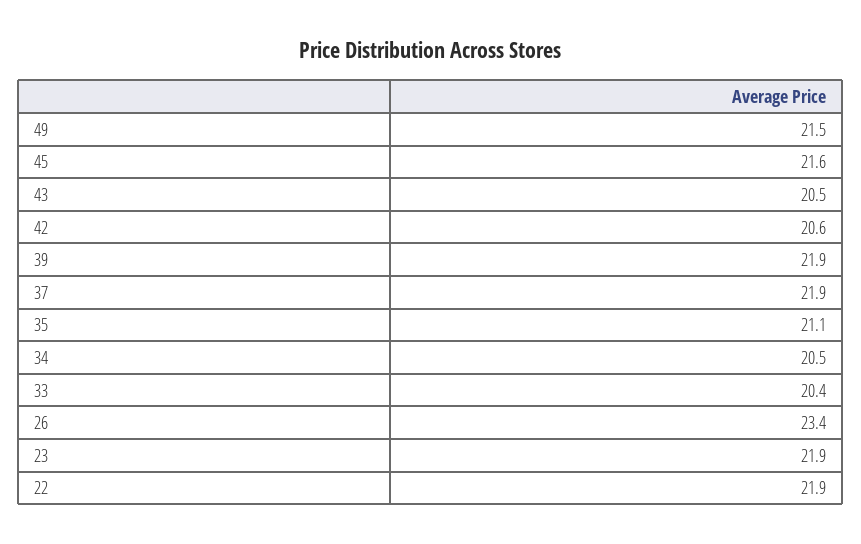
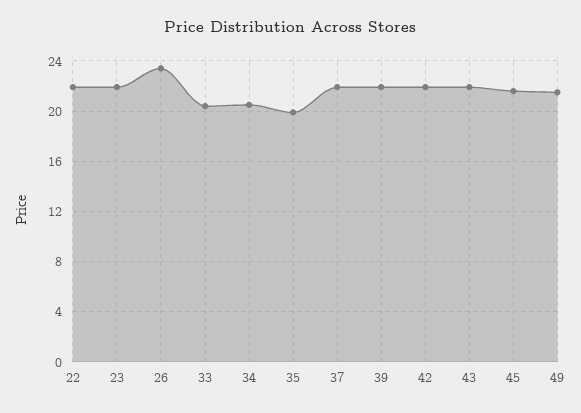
43: 20.5 -> 22
42: 20.6 -> 22
35: 21.1 -> 20

